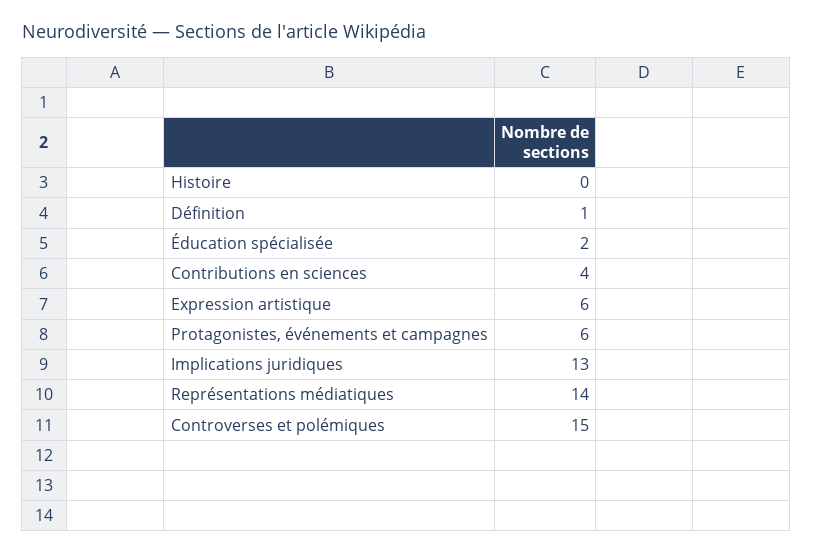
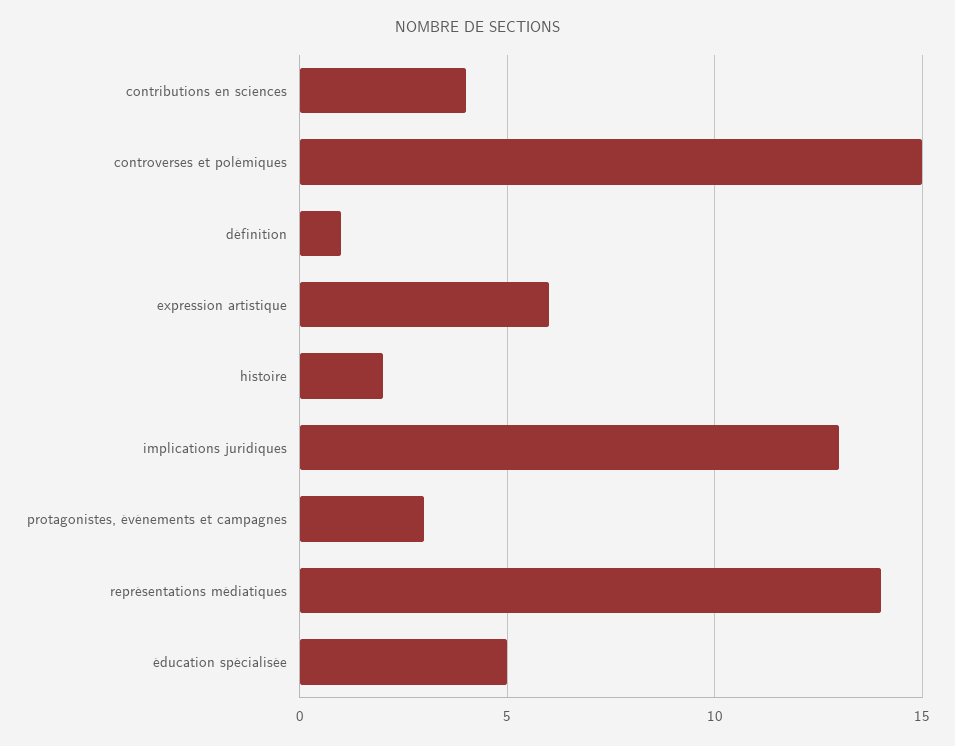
Histoire: 0 -> 2
Éducation spécialisée: 2 -> 5
Protagonistes, événements et campagnes: 6 -> 3

